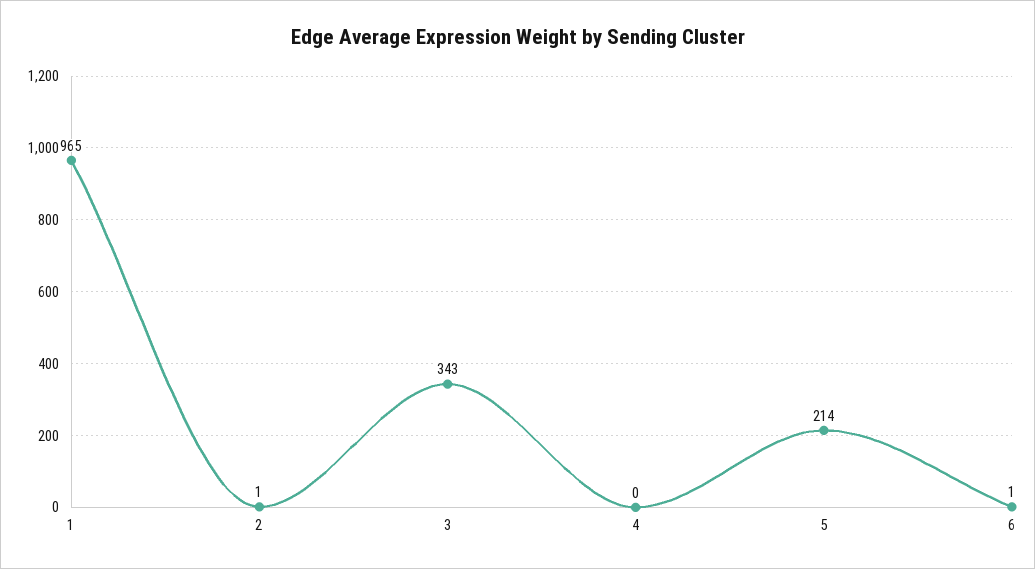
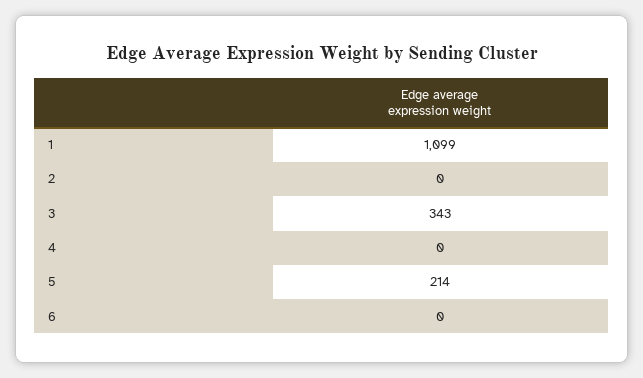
1: 965 -> 1099
2: 1 -> 0
6: 1 -> 0

